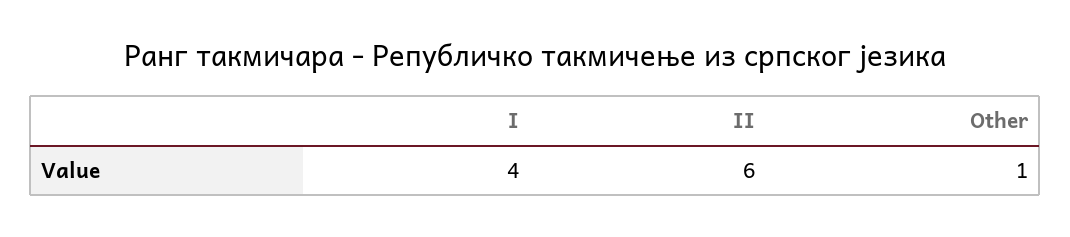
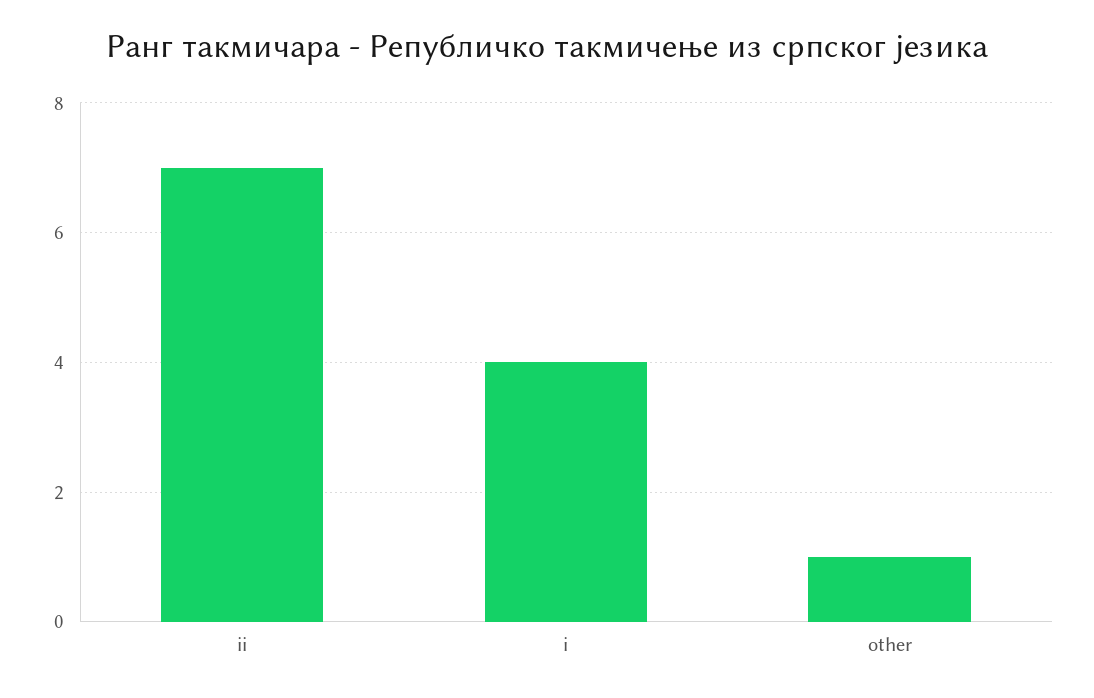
II: 6 -> 7

